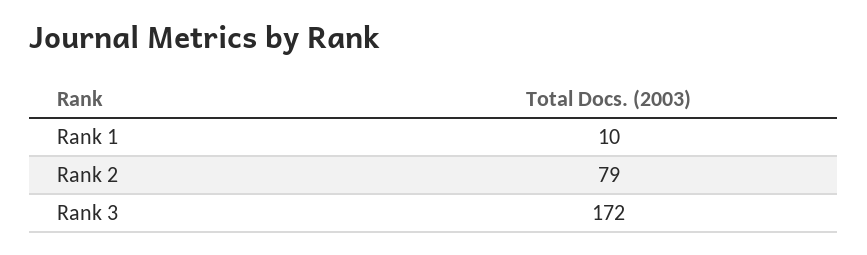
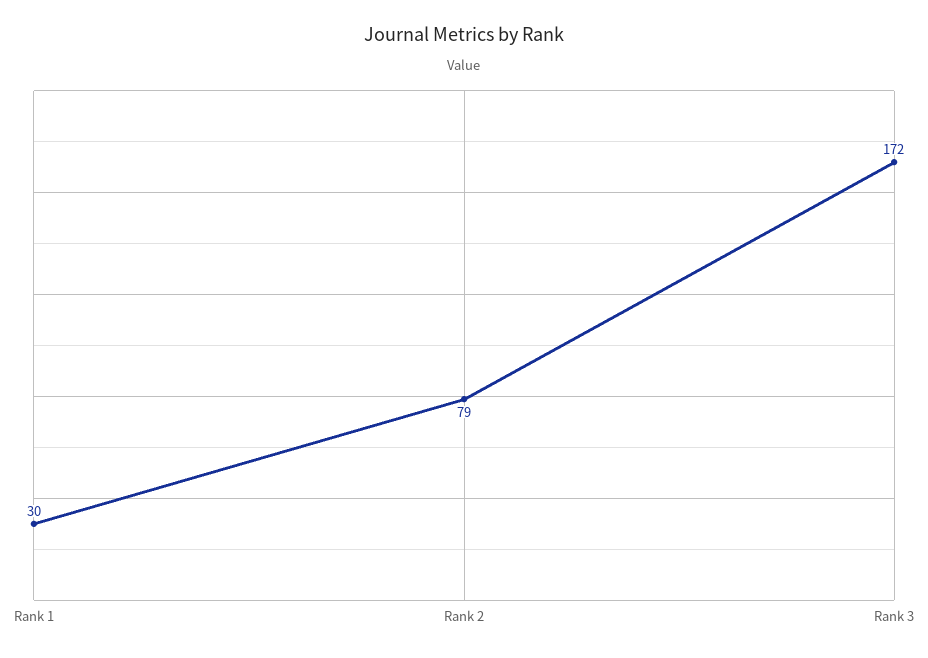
Rank 1: 10 -> 30

